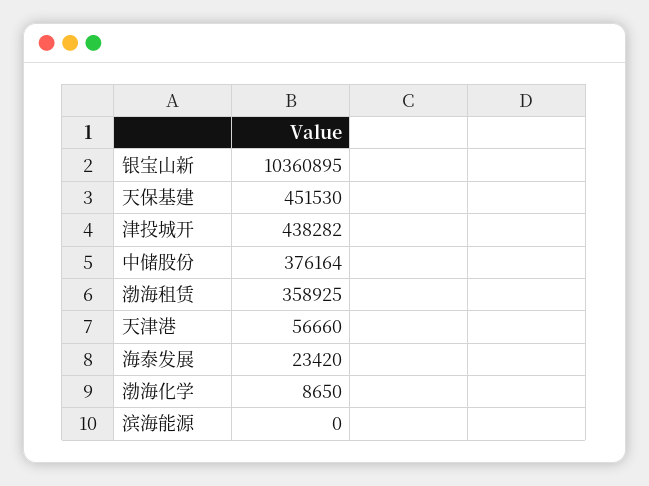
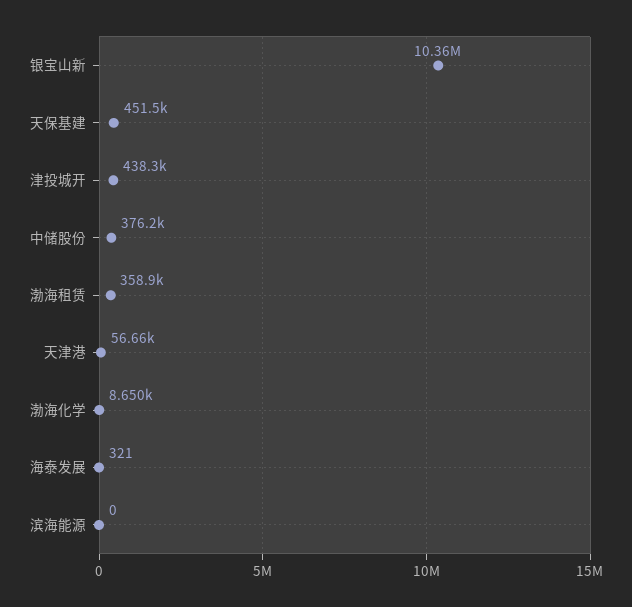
海泰发展: 23420 -> 321

